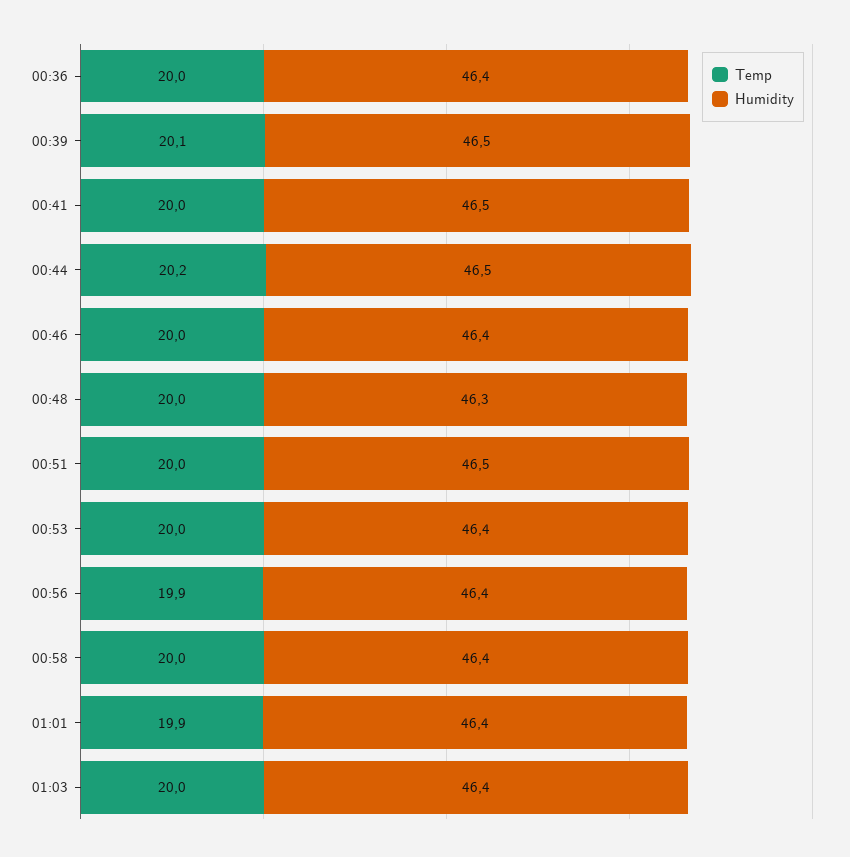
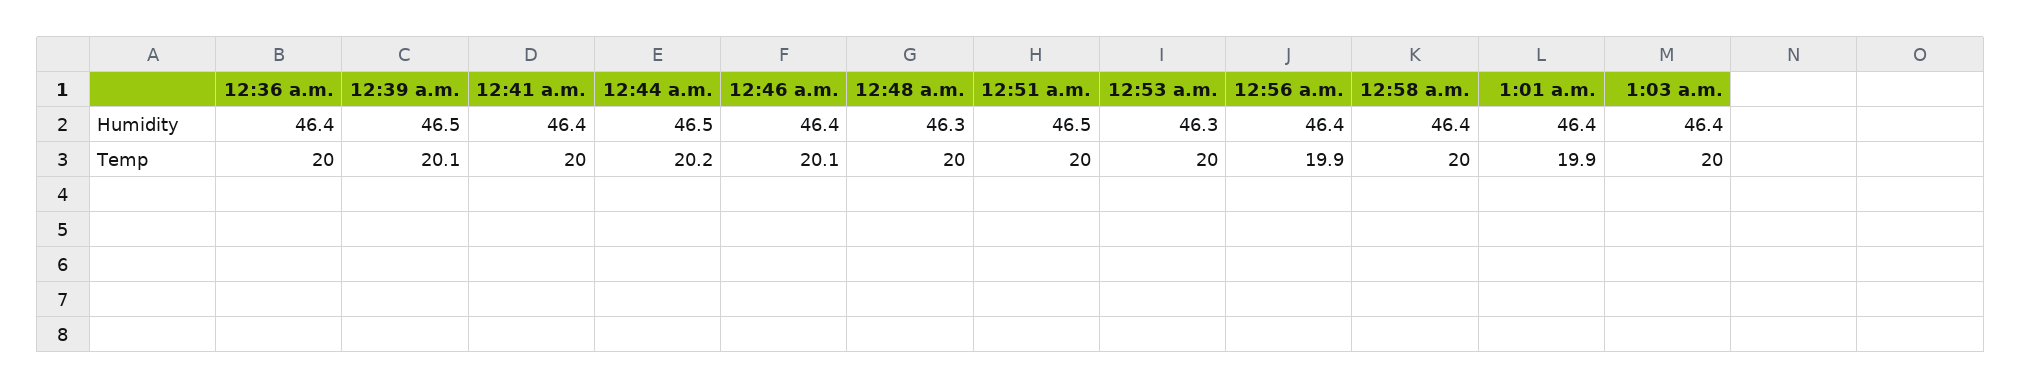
Humidity, 00:41: 46.5 -> 46.4
Temp, 00:46: 20 -> 20.1
Humidity, 00:53: 46.4 -> 46.3

